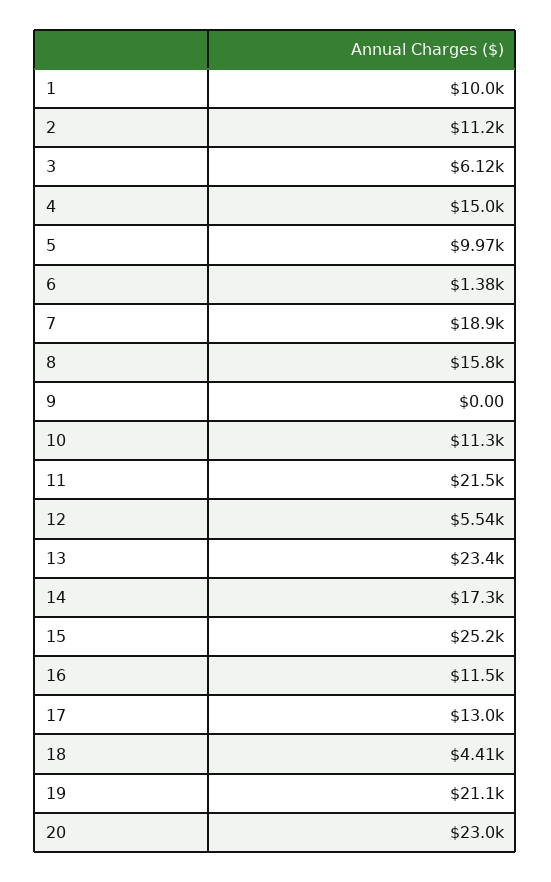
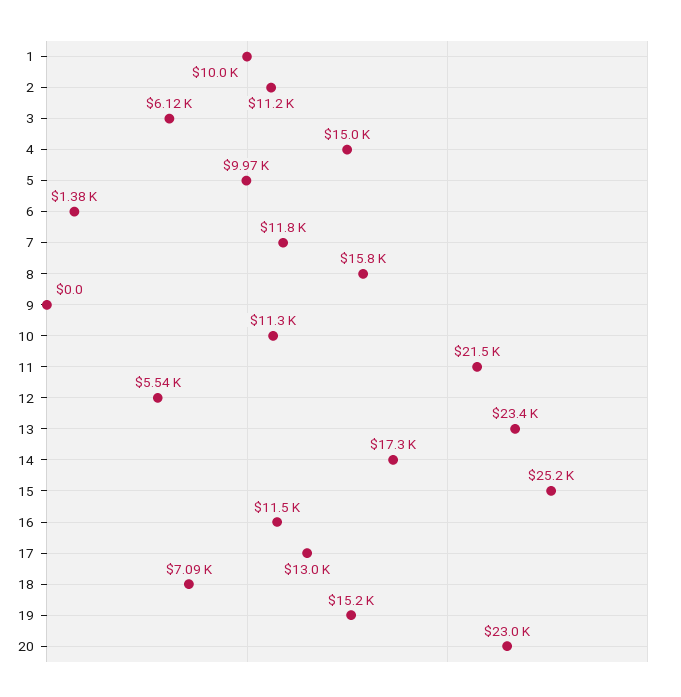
7: 18900 -> 11800
18: 4410 -> 7090
19: 21100 -> 15200

